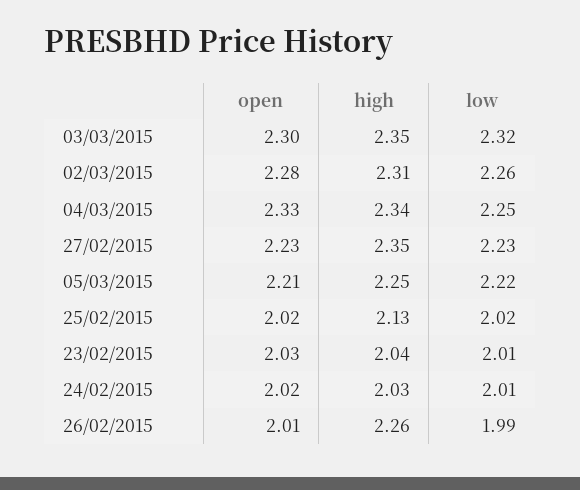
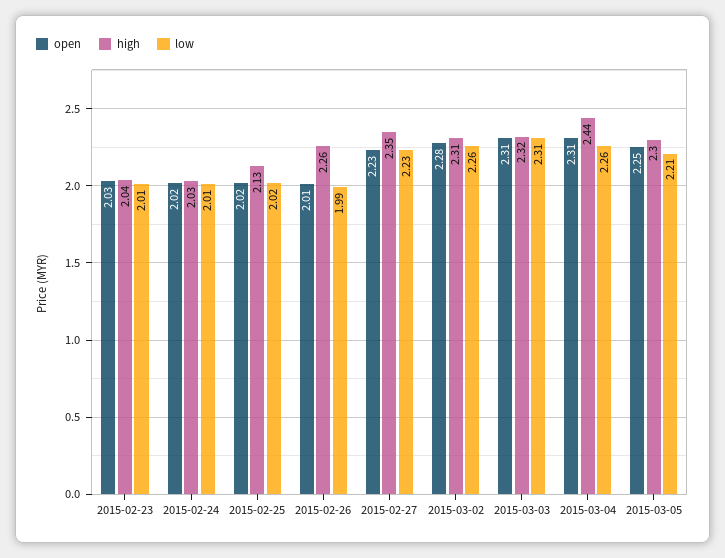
open, 03/03/2015: 2.3 -> 2.31
high, 03/03/2015: 2.35 -> 2.32
low, 03/03/2015: 2.32 -> 2.31
open, 04/03/2015: 2.33 -> 2.31
high, 04/03/2015: 2.34 -> 2.44
low, 04/03/2015: 2.25 -> 2.26
open, 05/03/2015: 2.21 -> 2.25
high, 05/03/2015: 2.25 -> 2.3
low, 05/03/2015: 2.22 -> 2.21

